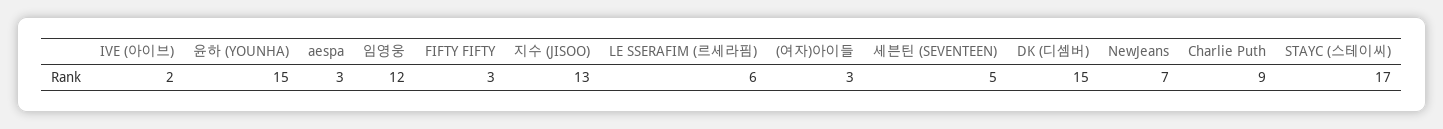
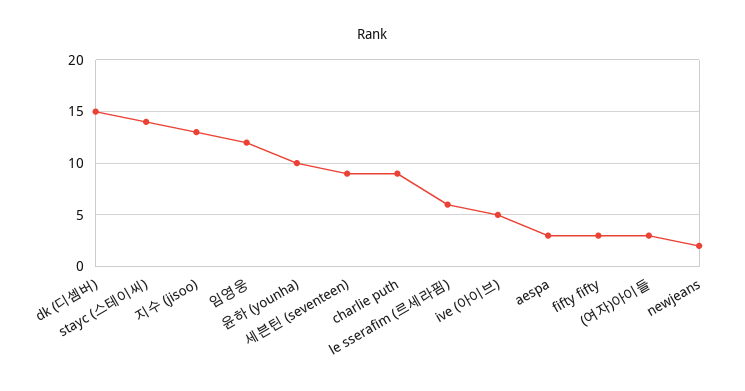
IVE (아이브): 2 -> 5
윤하 (YOUNHA): 15 -> 10
세븐틴 (SEVENTEEN): 5 -> 9
NewJeans: 7 -> 2
STAYC (스테이씨): 17 -> 14

